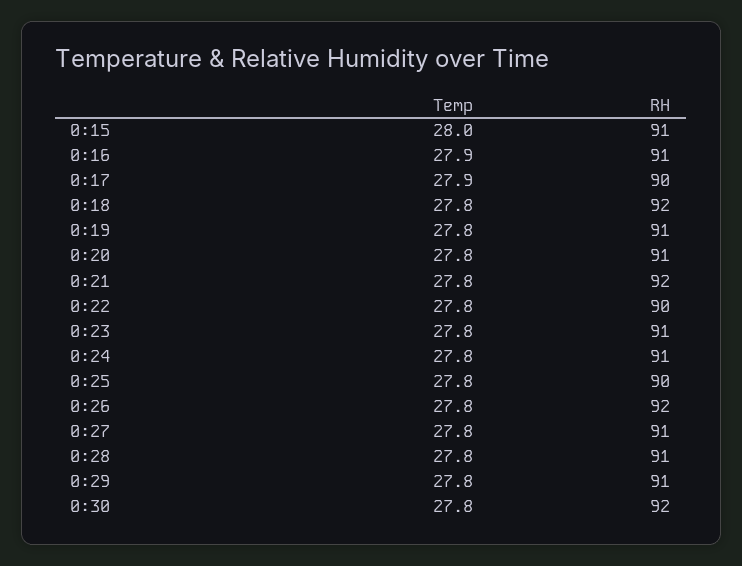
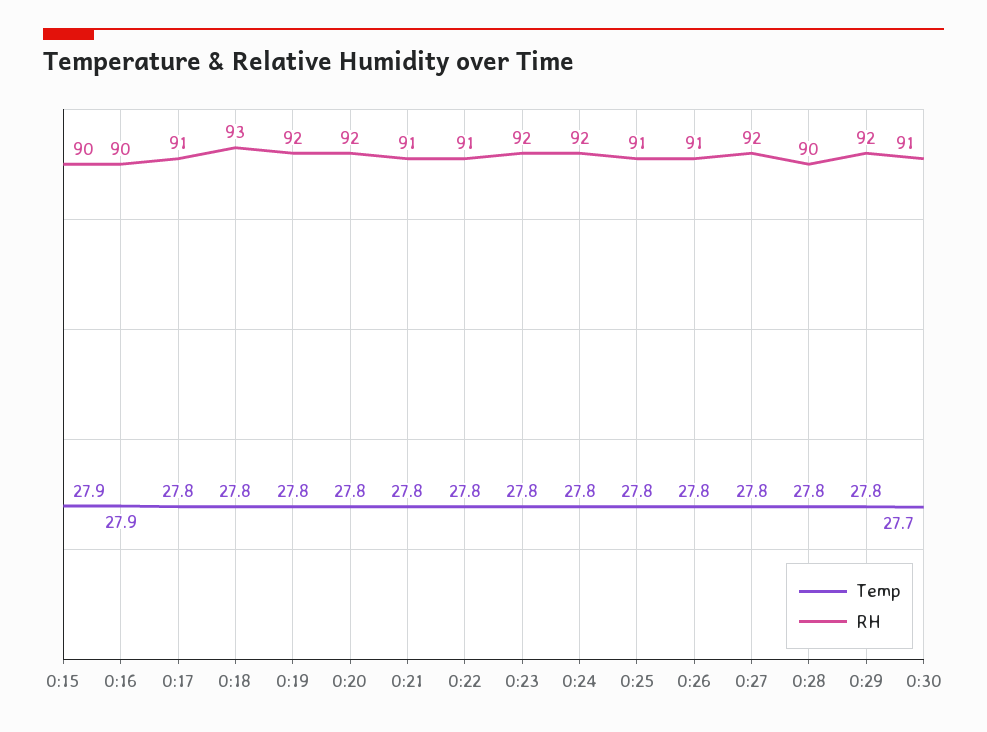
Temp, 0:15: 28 -> 27.9
RH, 0:15: 91 -> 90
RH, 0:16: 91 -> 90
Temp, 0:17: 27.9 -> 27.8
RH, 0:17: 90 -> 91
RH, 0:18: 92 -> 93
RH, 0:19: 91 -> 92
RH, 0:20: 91 -> 92
RH, 0:21: 92 -> 91
RH, 0:22: 90 -> 91
RH, 0:23: 91 -> 92
RH, 0:24: 91 -> 92
RH, 0:25: 90 -> 91
RH, 0:26: 92 -> 91
RH, 0:27: 91 -> 92
RH, 0:28: 91 -> 90
RH, 0:29: 91 -> 92
Temp, 0:30: 27.8 -> 27.7
RH, 0:30: 92 -> 91

